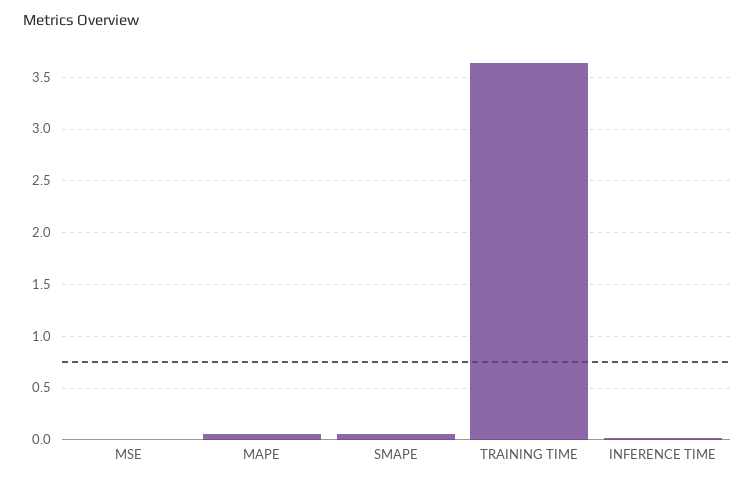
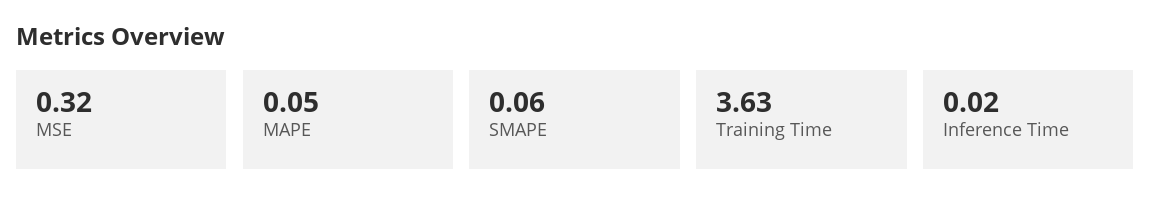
MSE: 0 -> 0.32

